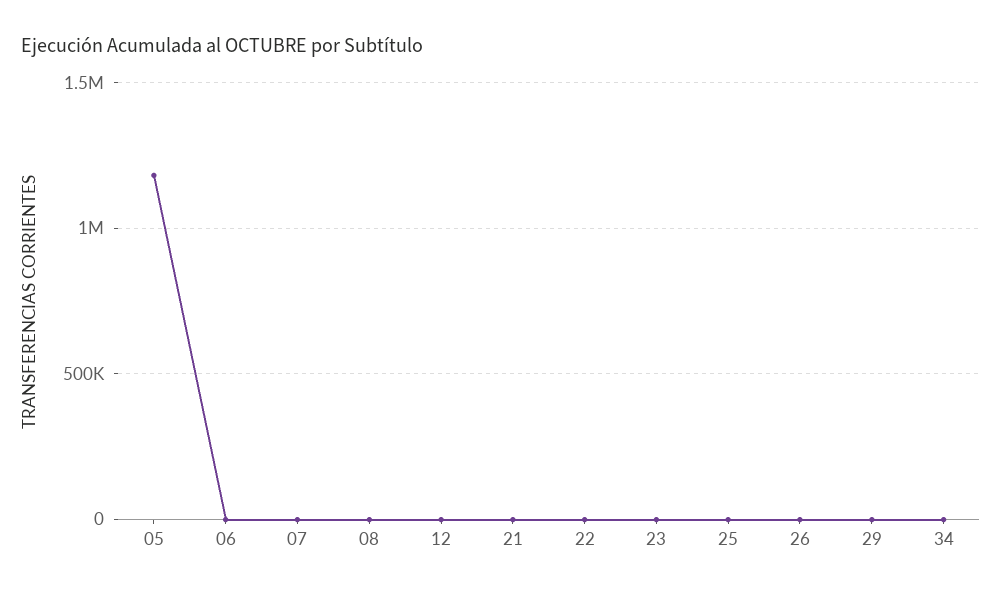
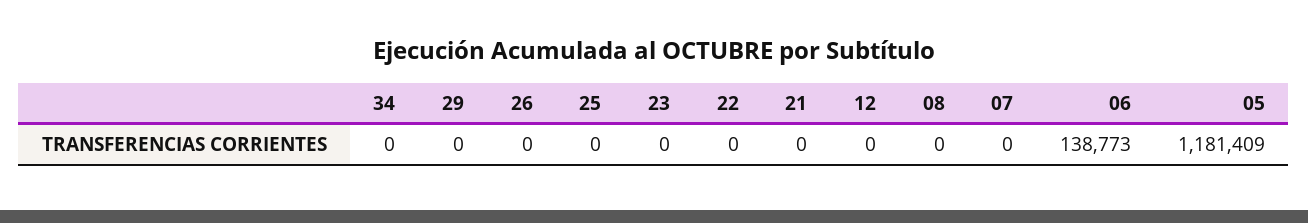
06: 0 -> 138773

